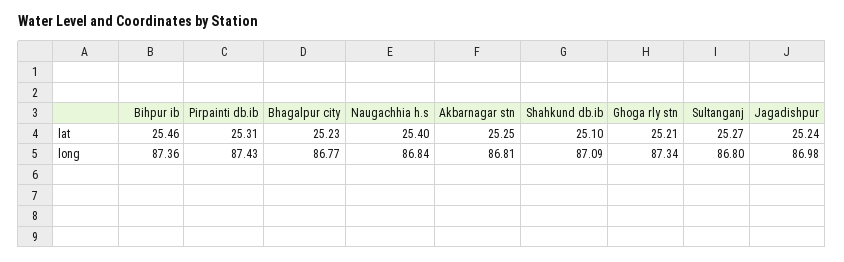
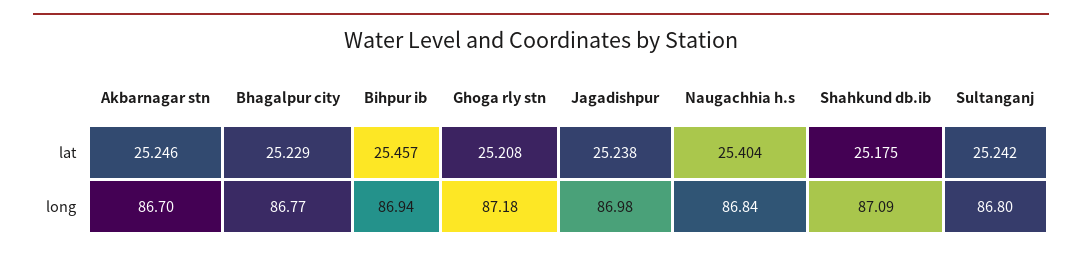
Pirpainti db.ib, lat: 25.31 -> none
Shahkund db.ib, lat: 25.1 -> 25.175
Sultanganj, lat: 25.27 -> 25.242
Bihpur ib, long: 87.36 -> 86.94
Pirpainti db.ib, long: 87.43 -> none
Akbarnagar stn, long: 86.81 -> 86.7
Ghoga rly stn, long: 87.34 -> 87.18

